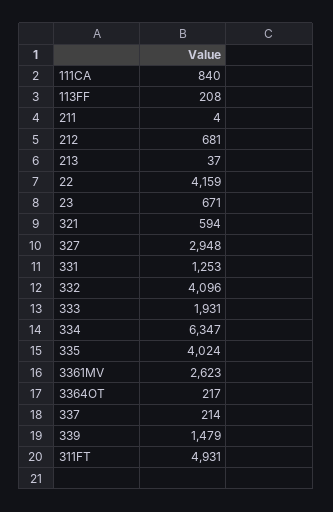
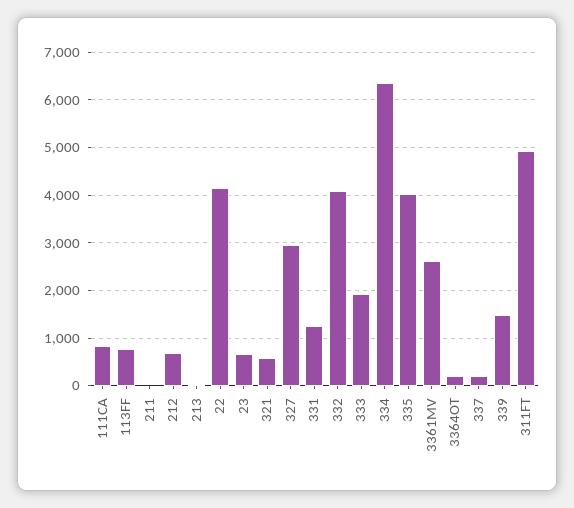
113FF: 208 -> 800

